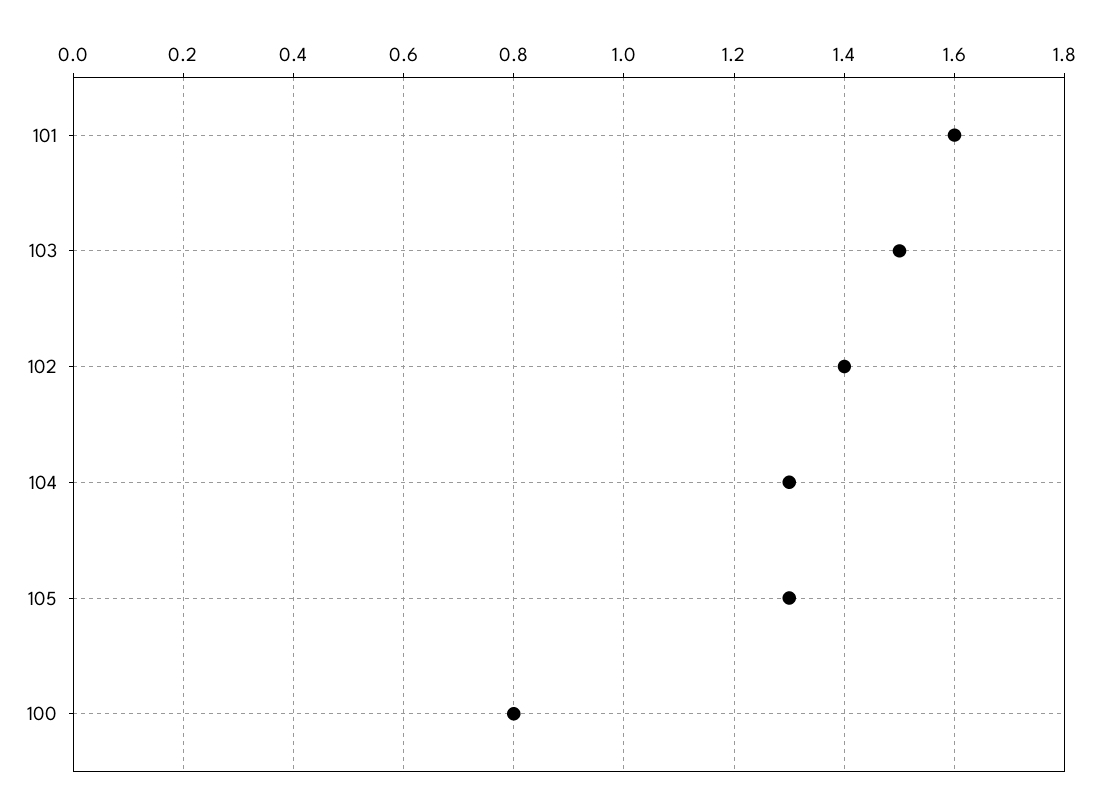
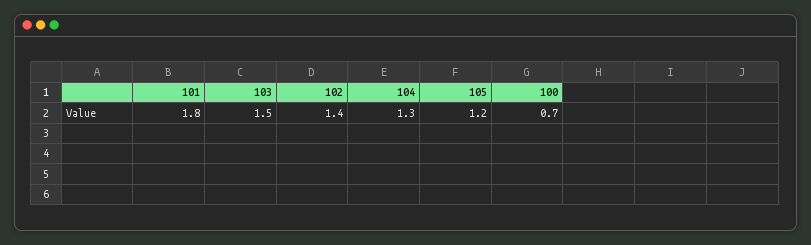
101: 1.6 -> 1.8
105: 1.3 -> 1.2
100: 0.8 -> 0.7

